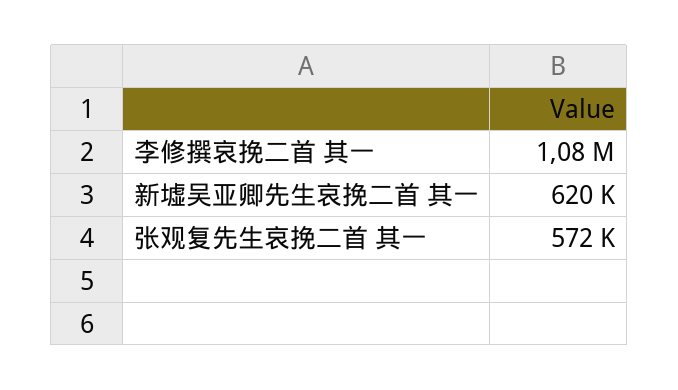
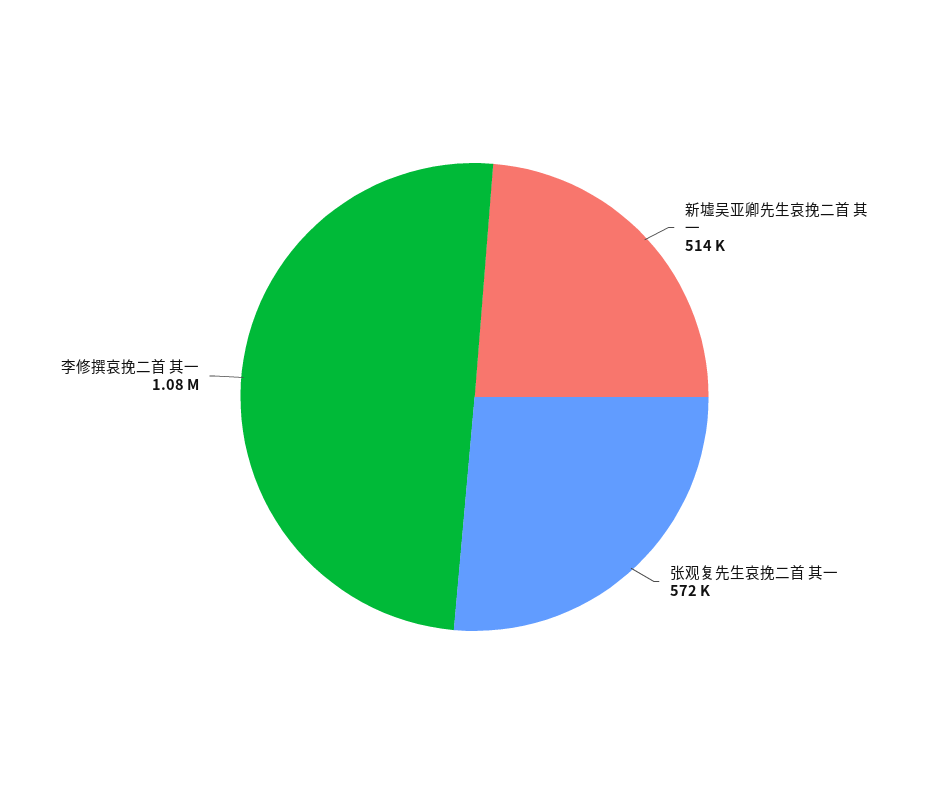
新墟吴亚卿先生哀挽二首 其一: 620000 -> 514000

